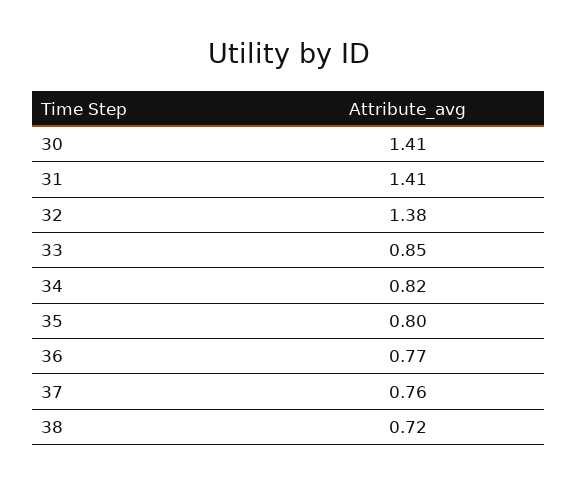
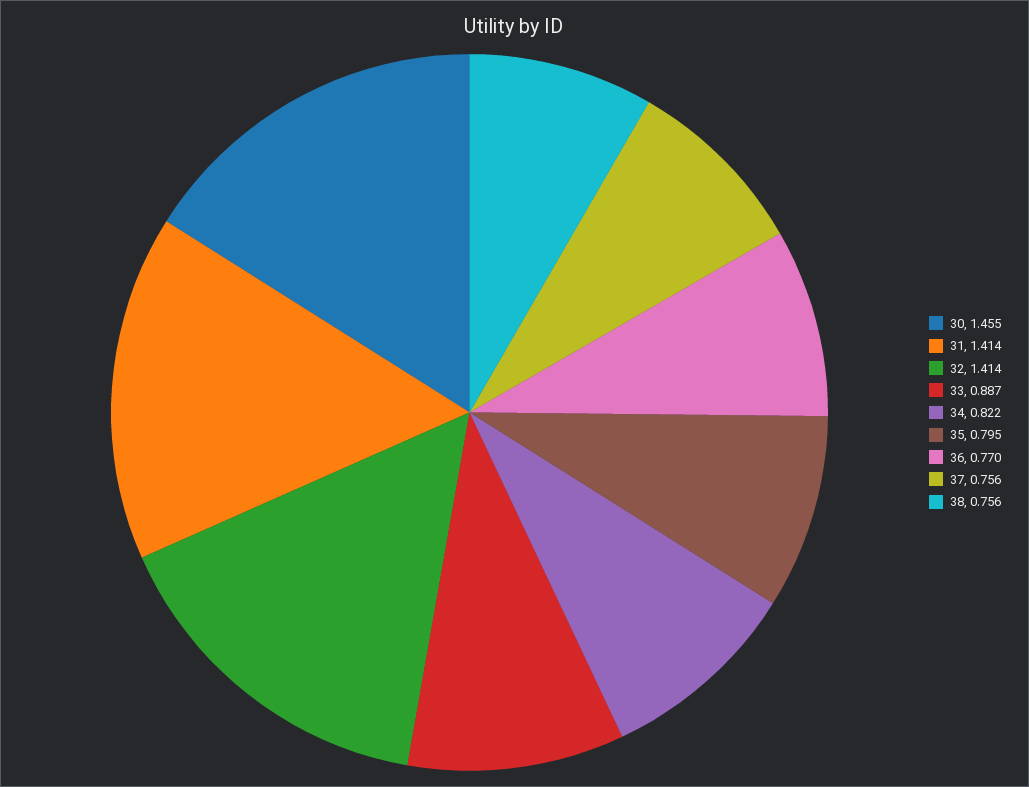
30: 1.41 -> 1.455
32: 1.38 -> 1.414
33: 0.85 -> 0.887
38: 0.72 -> 0.756

